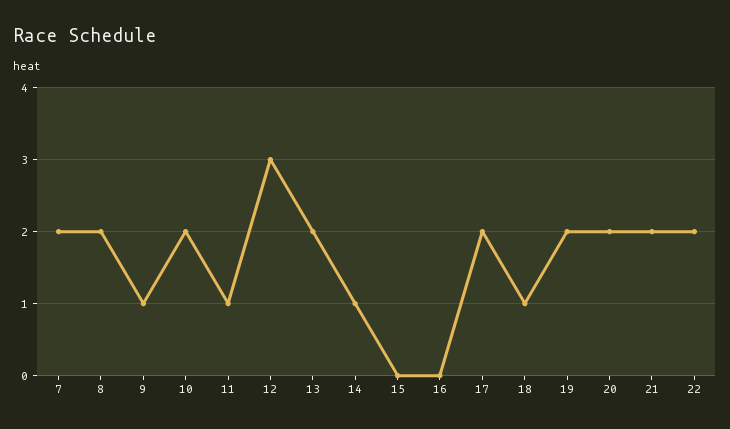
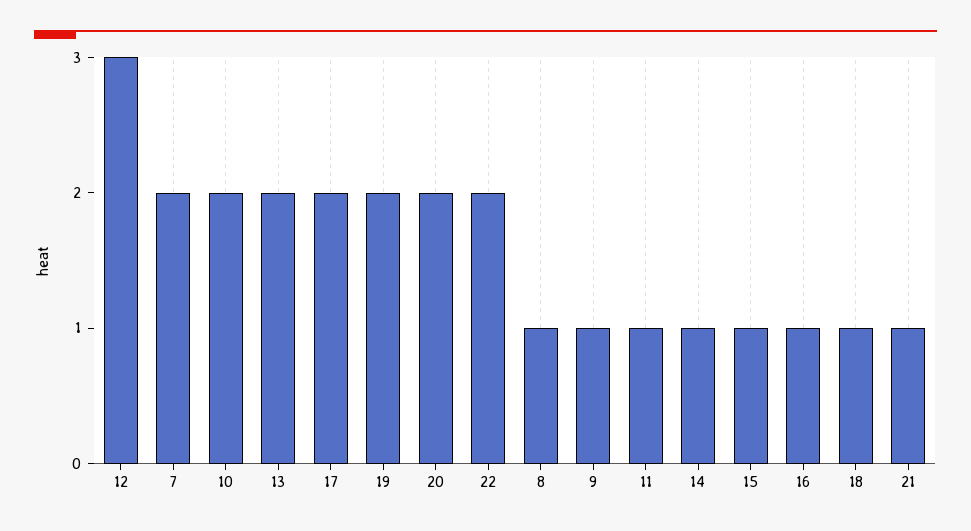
8: 2 -> 1
15: 0 -> 1
16: 0 -> 1
21: 2 -> 1

